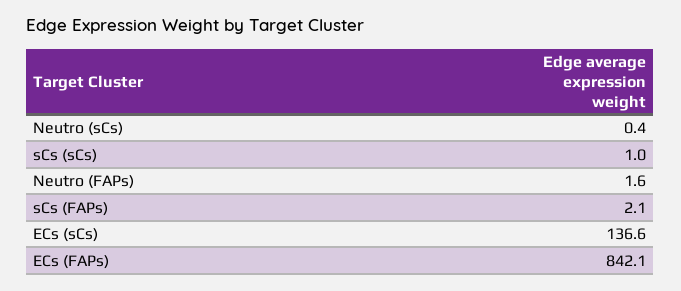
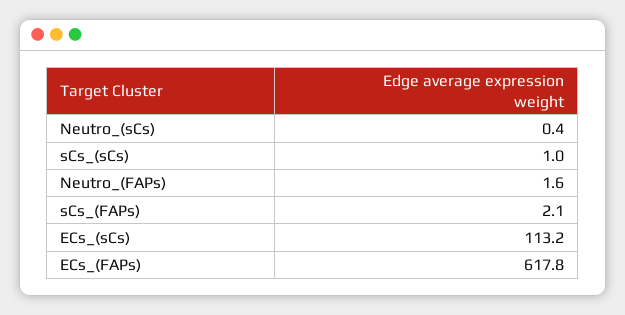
ECs (sCs): 136.6 -> 113.2
ECs (FAPs): 842.1 -> 617.8

